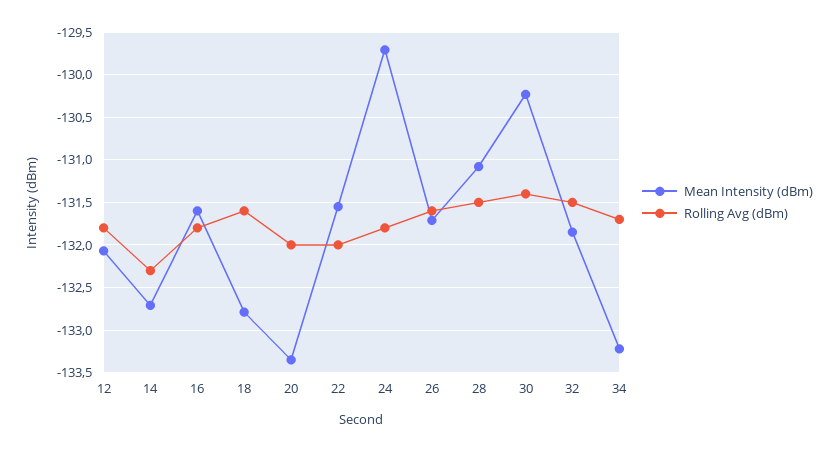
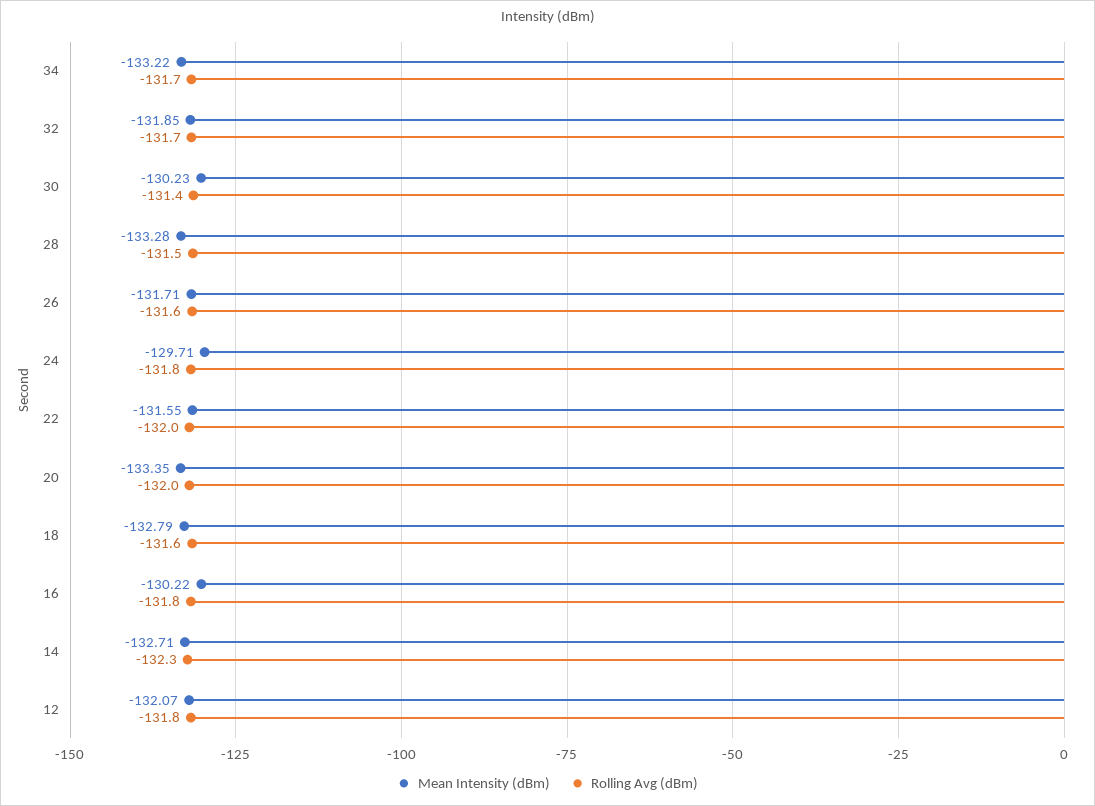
Mean Intensity (dBm), 16: -131.6 -> -130.22
Mean Intensity (dBm), 28: -131.1 -> -133.28
Rolling Avg (dBm), 32: -131.5 -> -131.7

